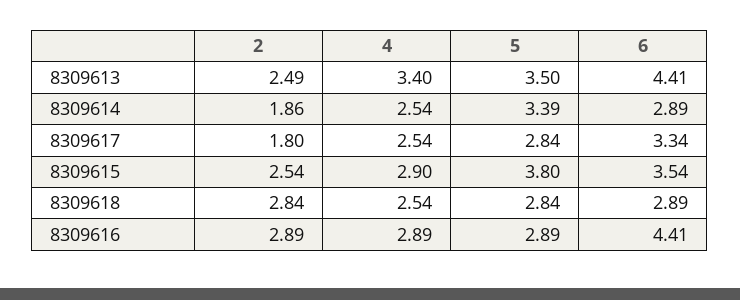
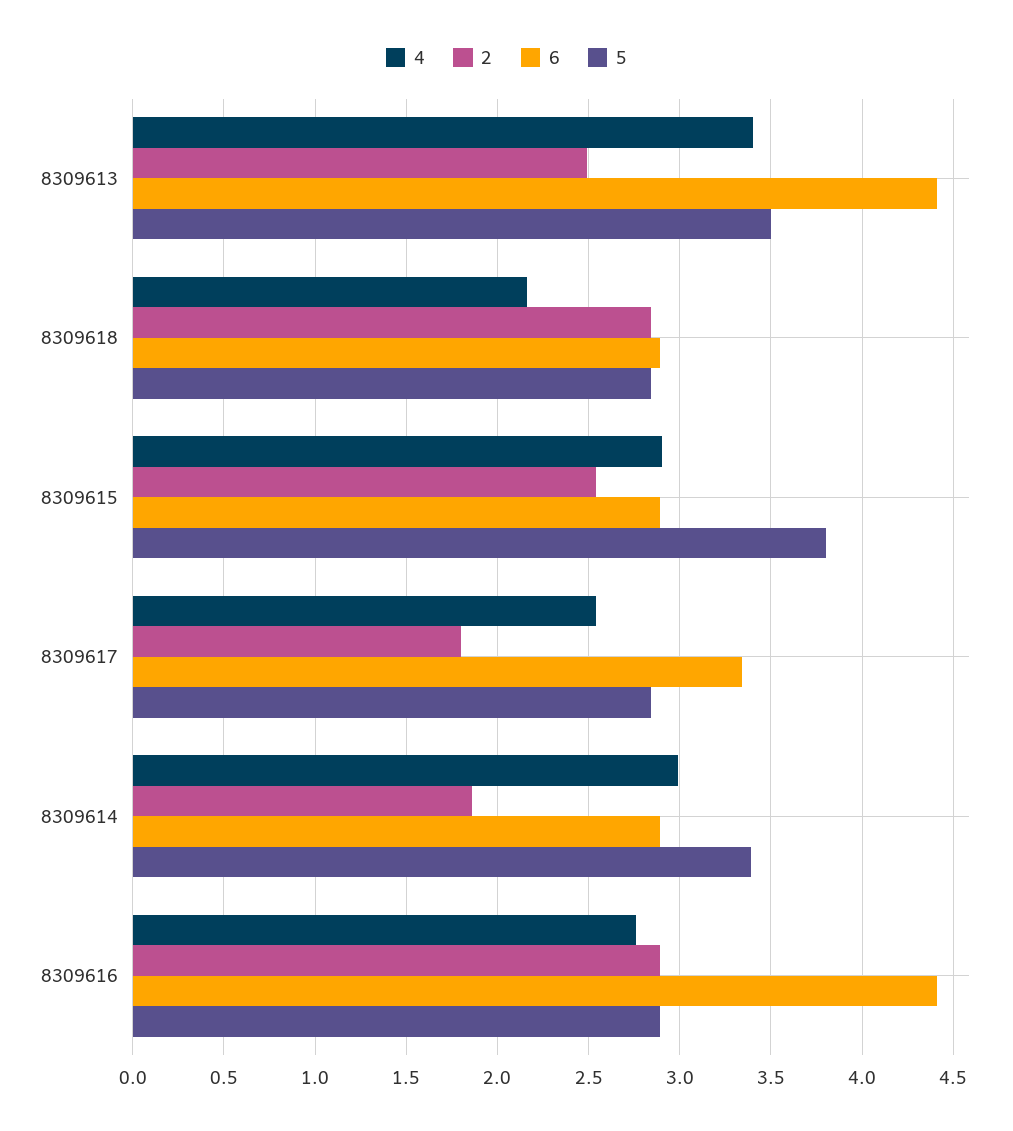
4, 8309614: 2.54 -> 3
6, 8309615: 3.54 -> 2.9
4, 8309618: 2.54 -> 2.15
4, 8309616: 2.89 -> 2.75

